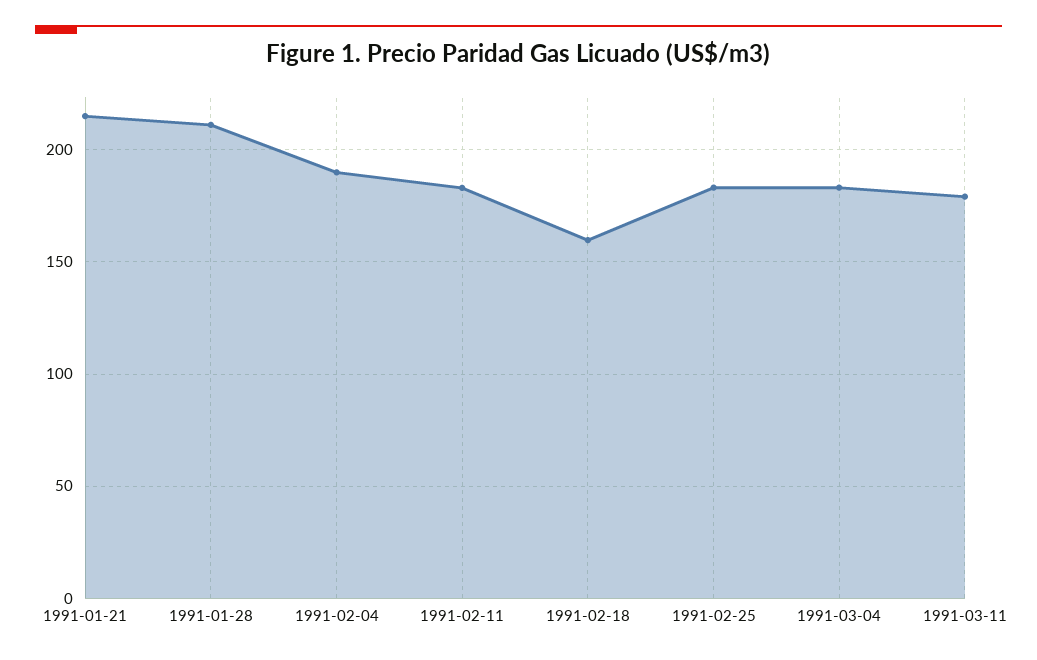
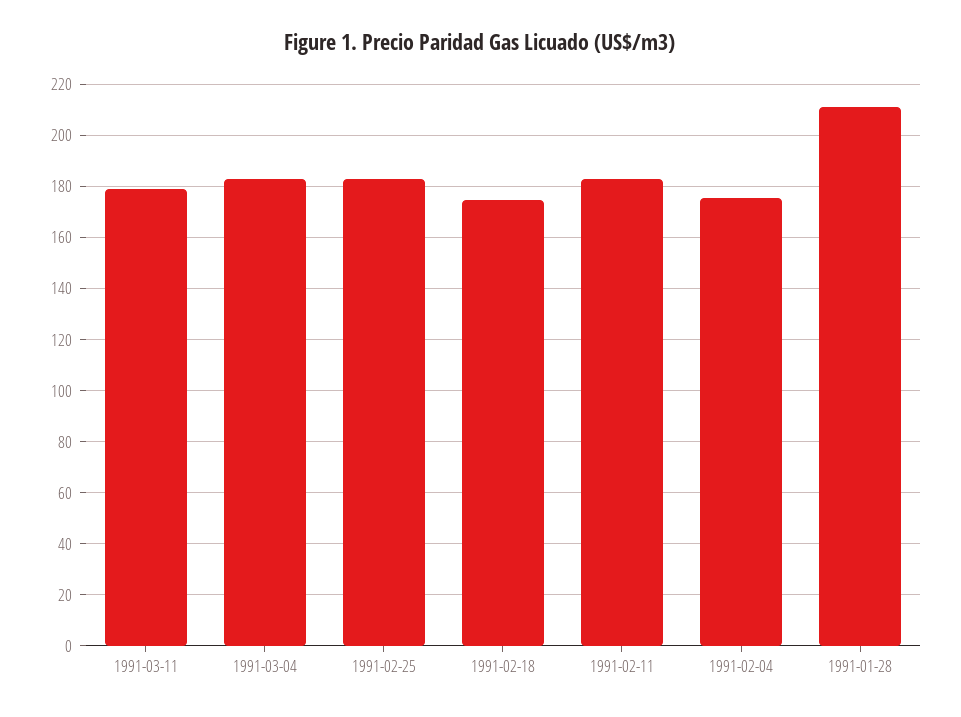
1991-01-21: 215 -> none
1991-02-04: 190 -> 175
1991-02-18: 160 -> 175

